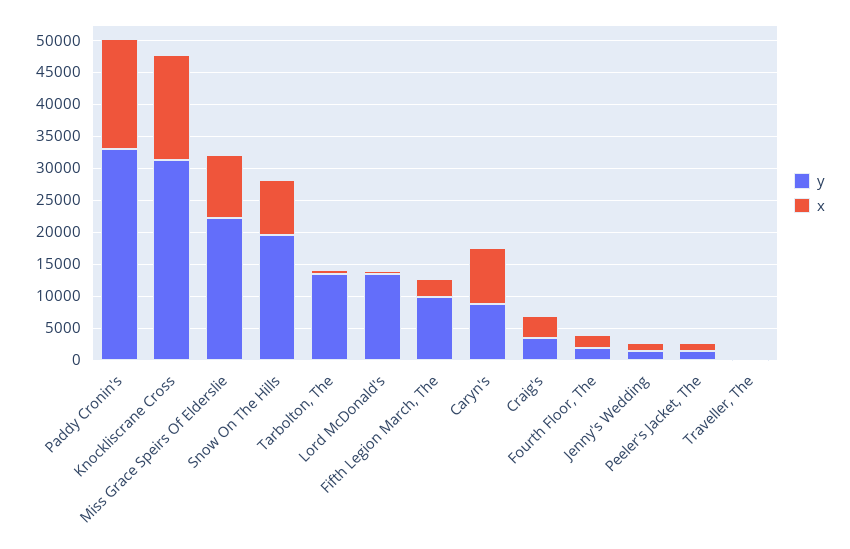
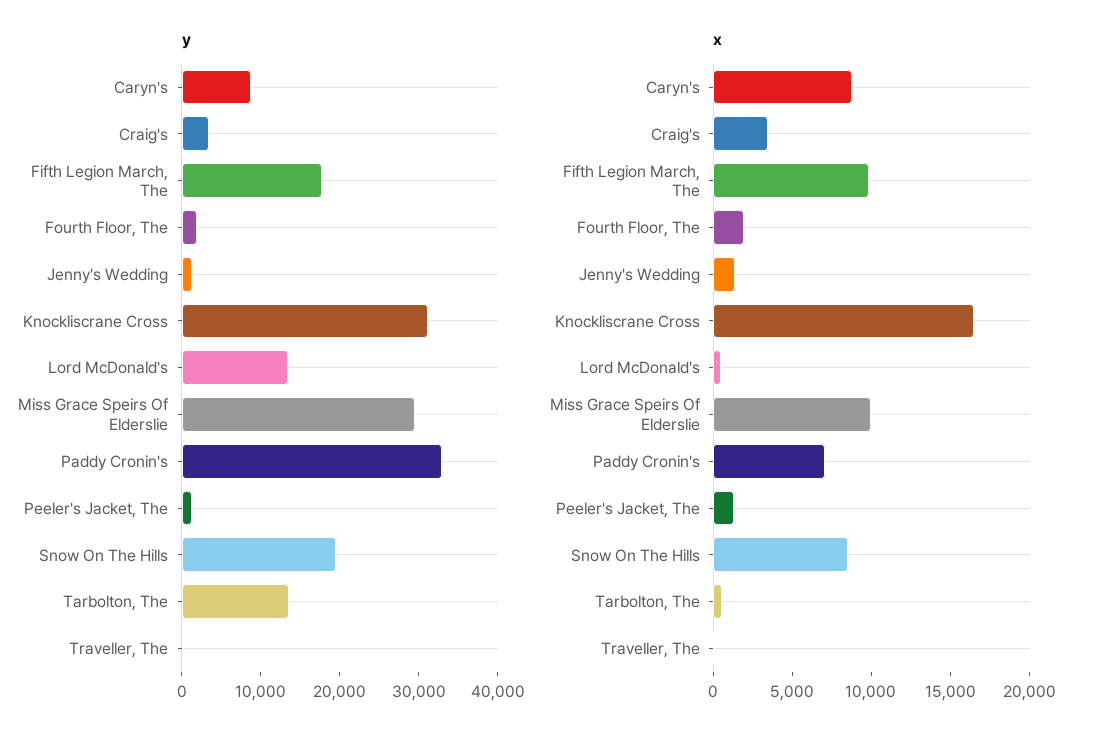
x, Paddy Cronin's: 17500 -> 7000
y, Miss Grace Speirs Of Elderslie: 22500 -> 30000
y, Fifth Legion March, The: 10000 -> 18000
x, Fifth Legion March, The: 2500 -> 10000

